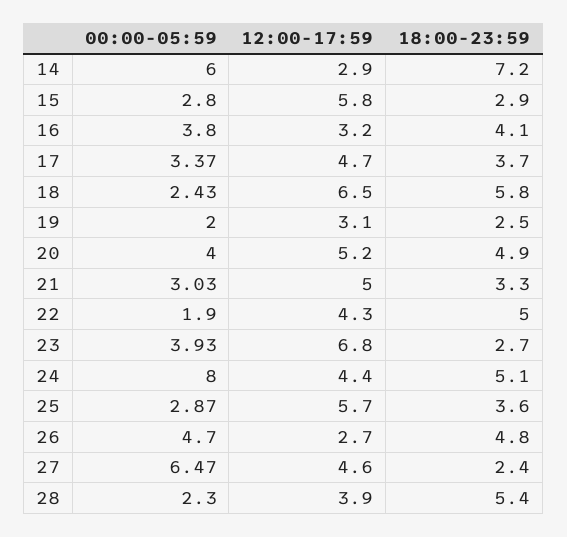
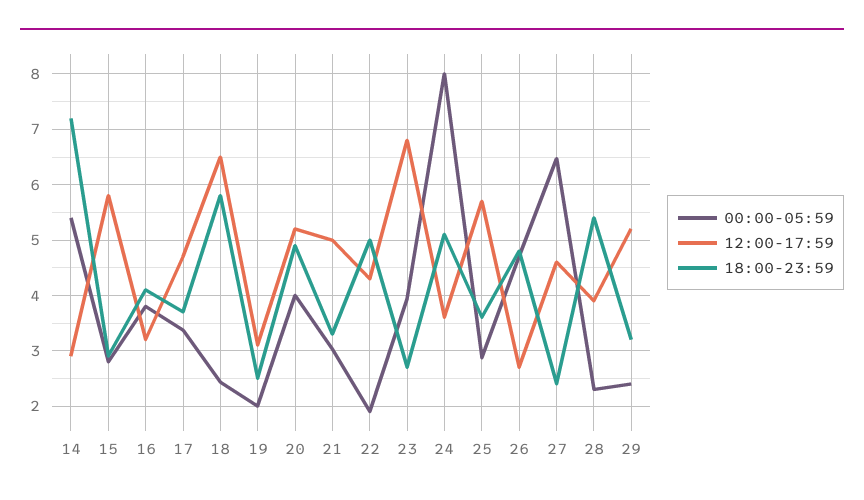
00:00-05:59, 14: 6 -> 5.4
12:00-17:59, 24: 4.4 -> 3.6
00:00-05:59, 29: none -> 2.4
12:00-17:59, 29: none -> 5.2
18:00-23:59, 29: none -> 3.2

